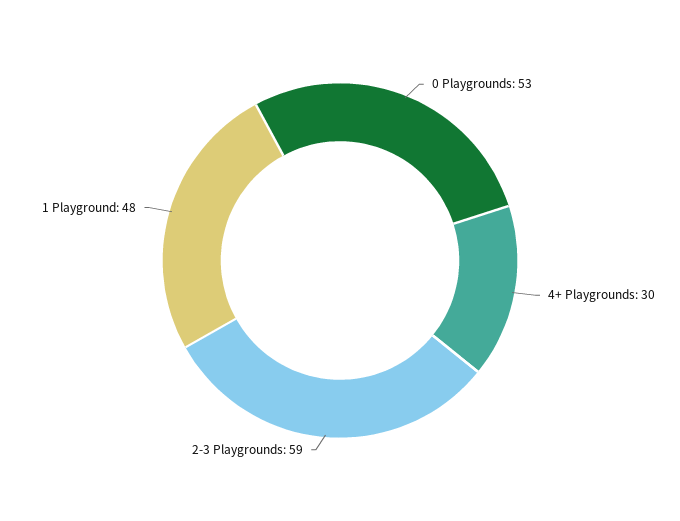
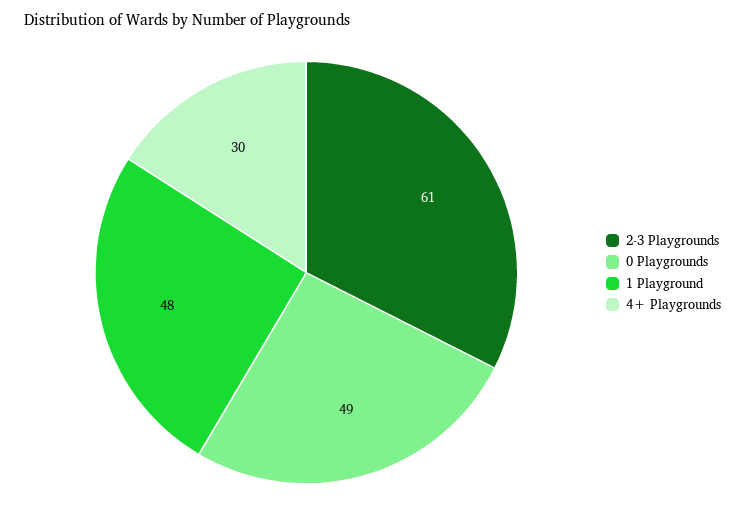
0 Playgrounds: 53 -> 49
2-3 Playgrounds: 59 -> 61

